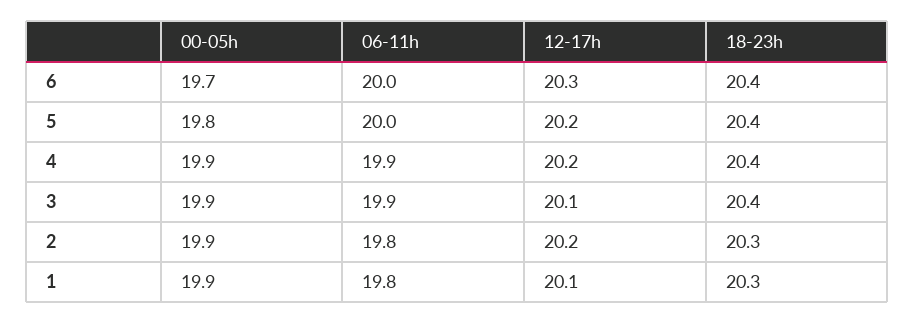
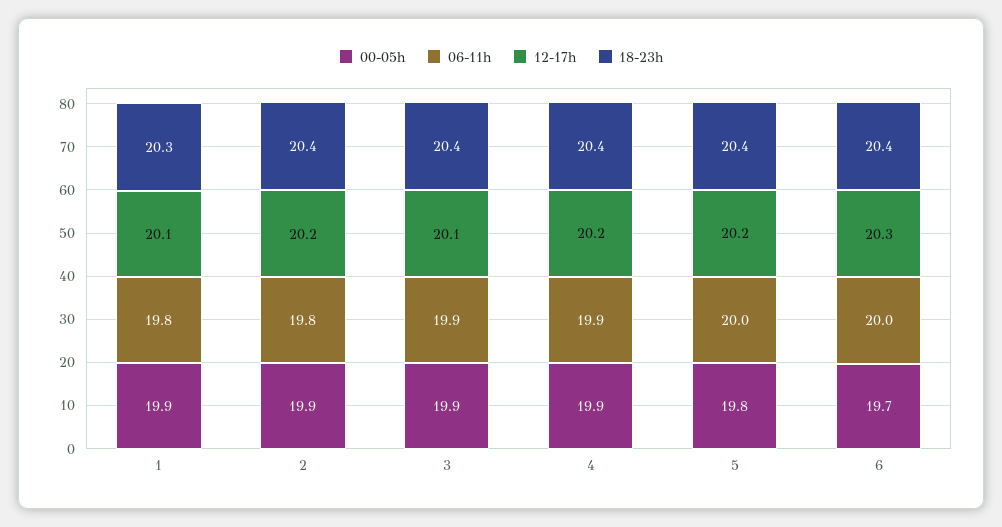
18-23h, 2: 20.3 -> 20.4

